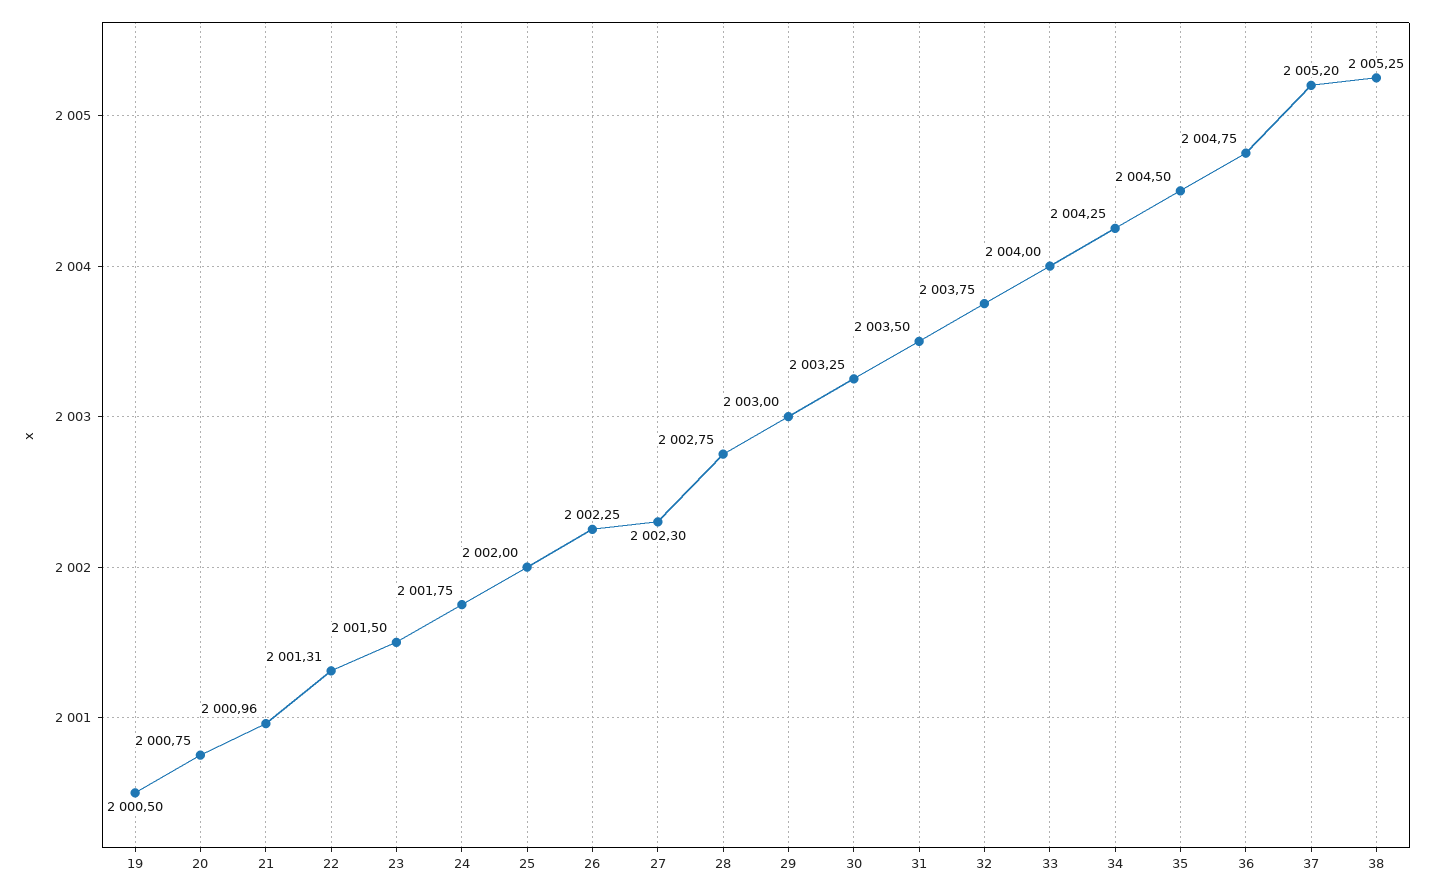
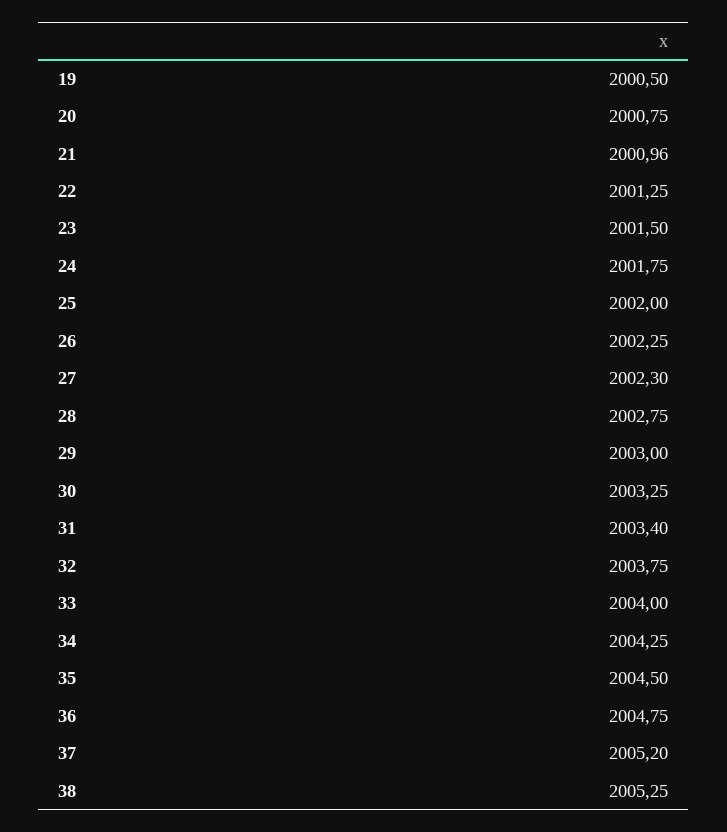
22: 2001.31 -> 2001.25
31: 2003.5 -> 2003.4

